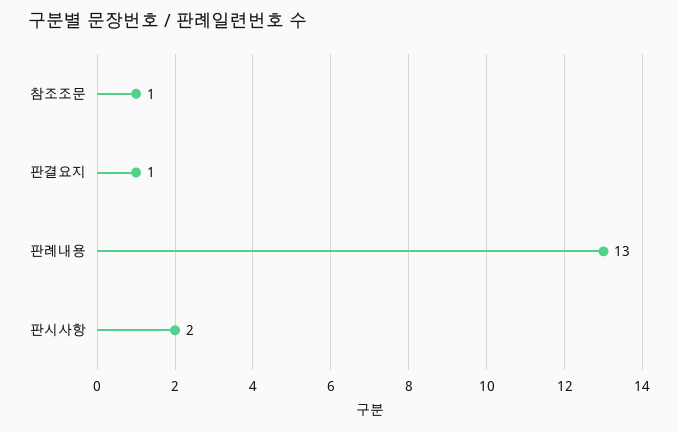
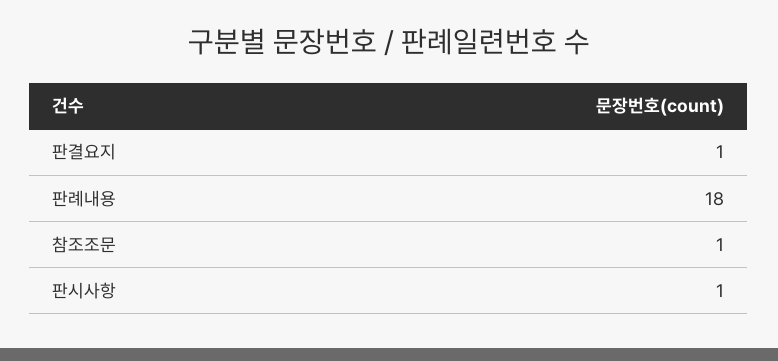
판례내용: 13 -> 18
판시사항: 2 -> 1

